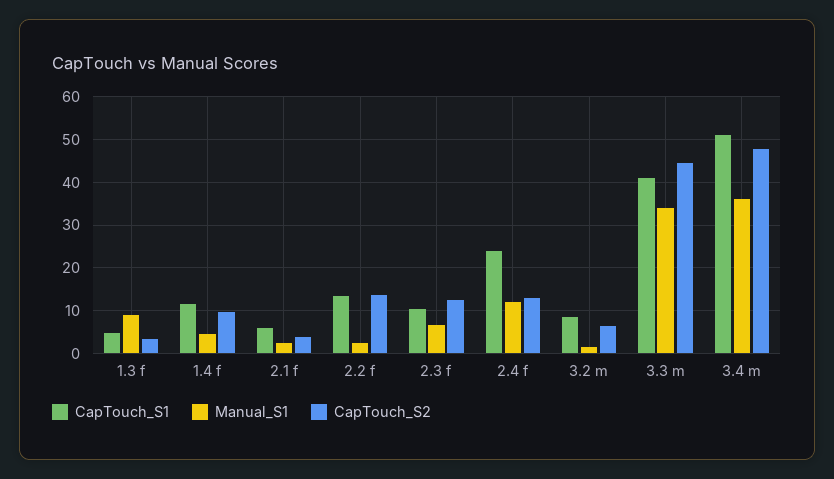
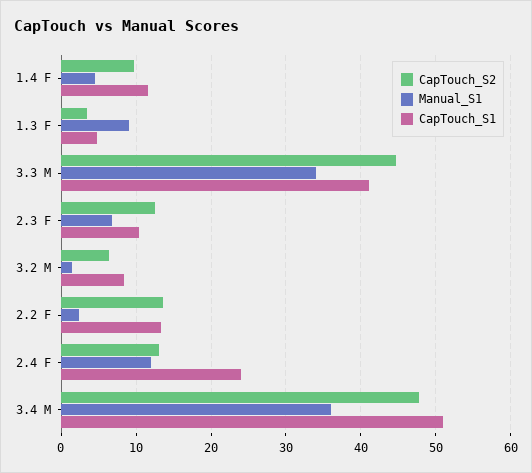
CapTouch_S1, 2.1 f: 6 -> none
Manual_S1, 2.1 f: 2 -> none
CapTouch_S2, 2.1 f: 4 -> none

